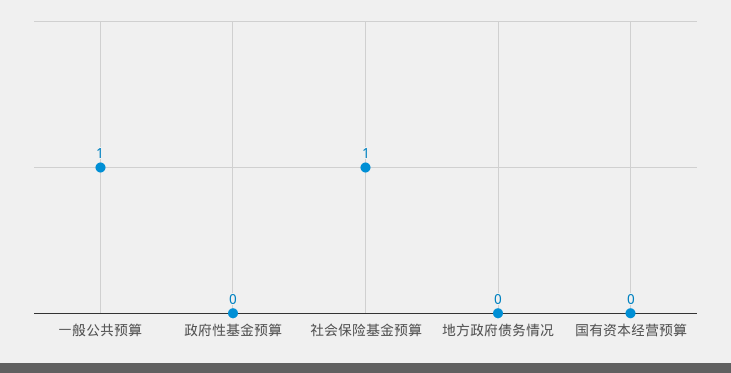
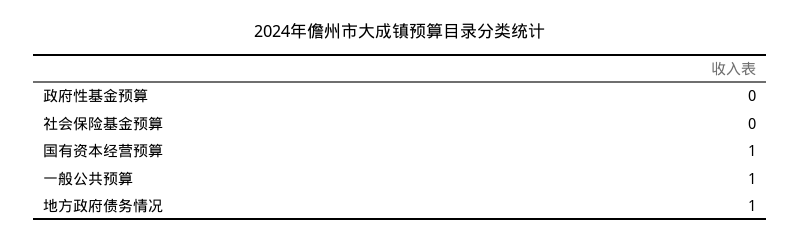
社会保险基金预算: 1 -> 0
地方政府债务情况: 0 -> 1
国有资本经营预算: 0 -> 1

